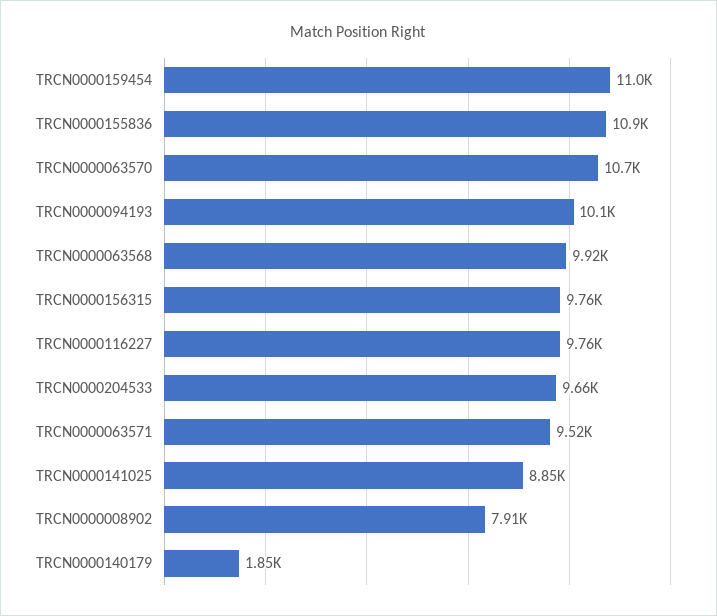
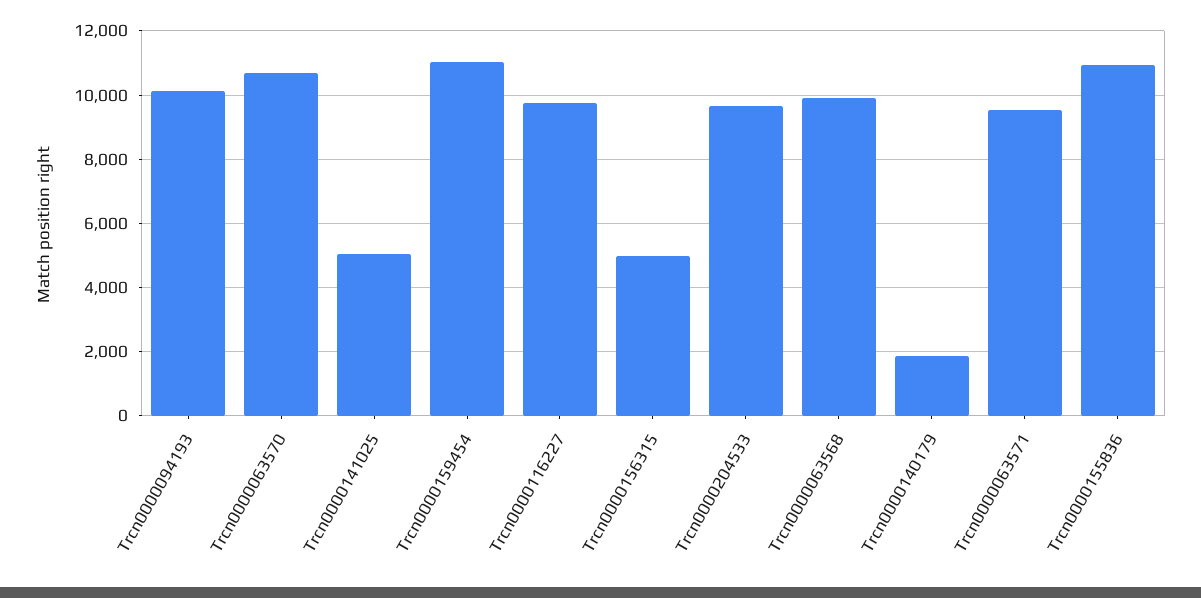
TRCN0000156315: 9760 -> 5000
TRCN0000141025: 8850 -> 5000
TRCN0000008902: 7910 -> none

